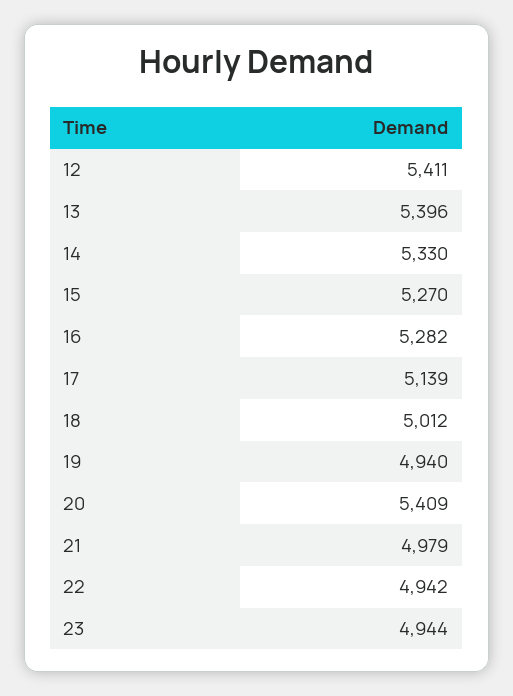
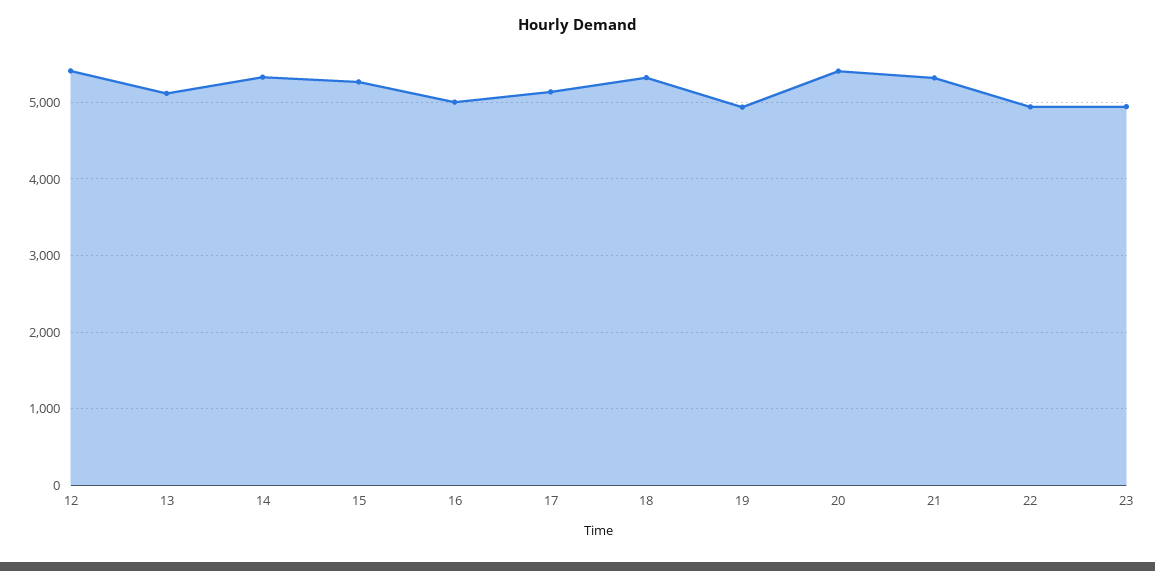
13: 5396 -> 5100
16: 5282 -> 5000
18: 5012 -> 5300
21: 4979 -> 5300

